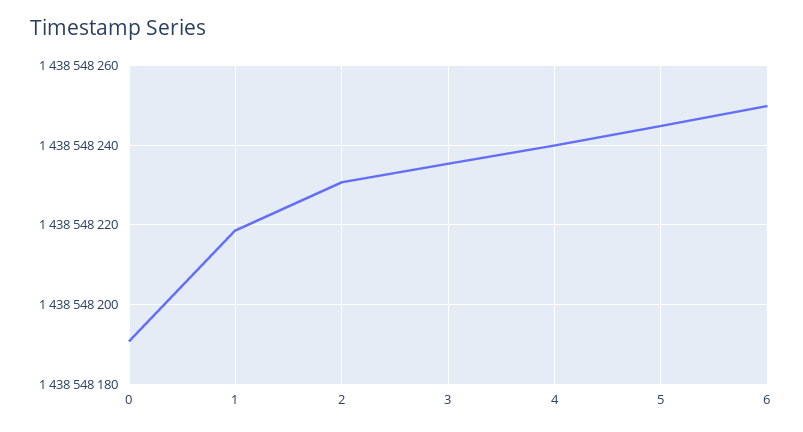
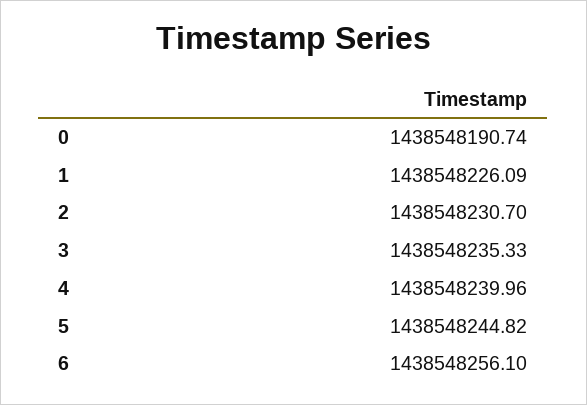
1: 1438548218 -> 1438548226.09
6: 1438548250 -> 1438548256.1

